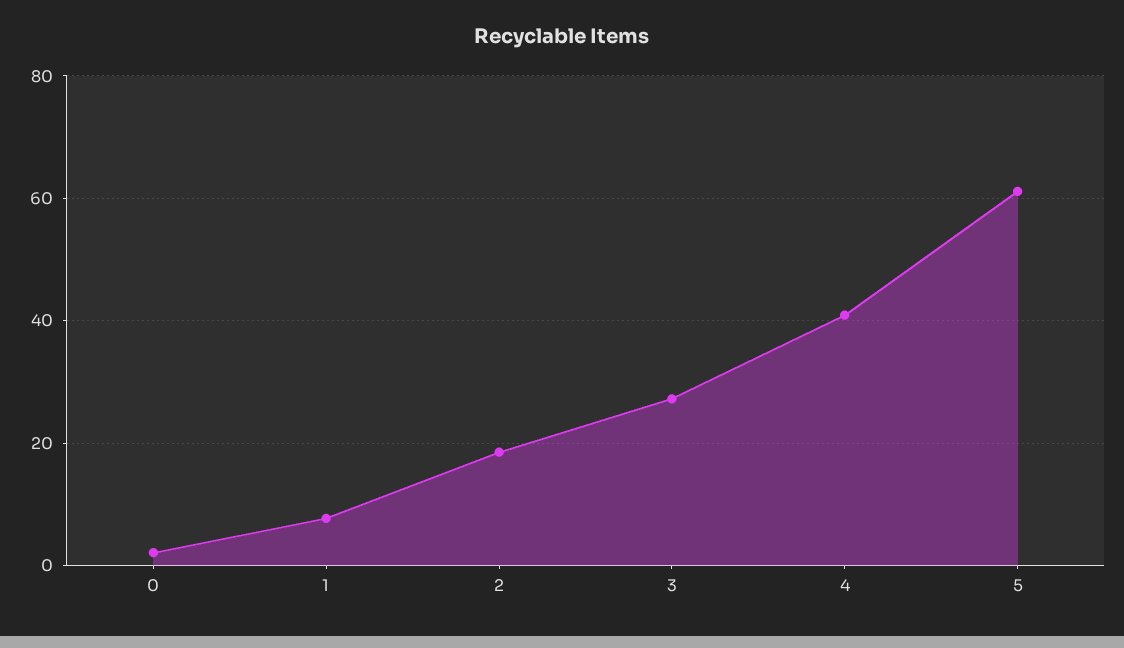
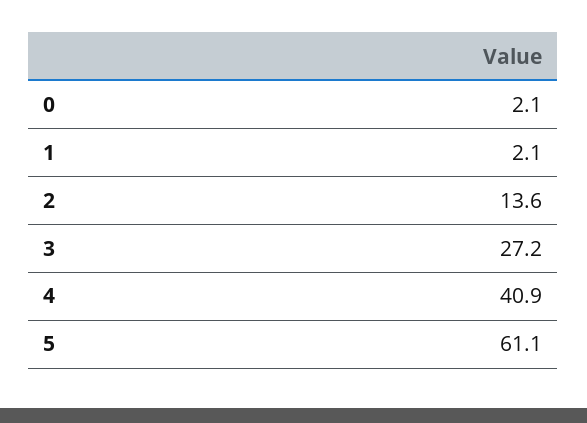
1: 8 -> 2.1
2: 18 -> 13.6

